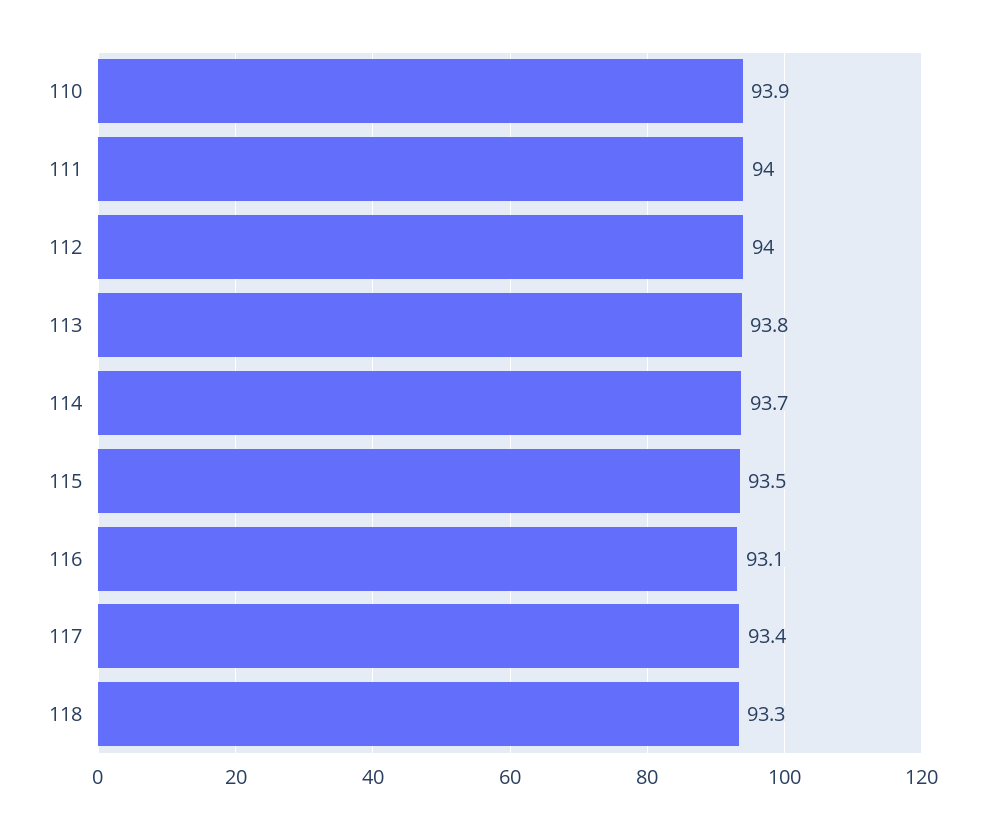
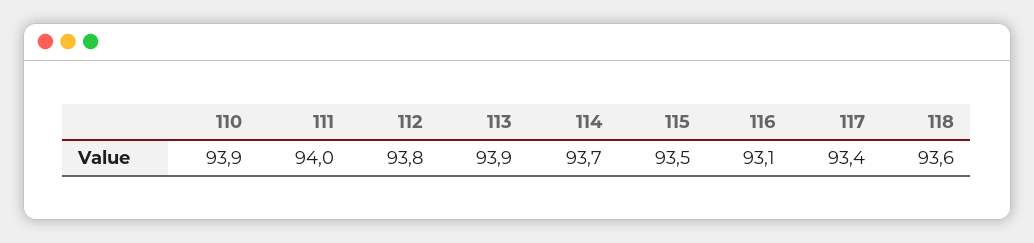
112: 94 -> 93.8
113: 93.8 -> 93.9
118: 93.3 -> 93.6

